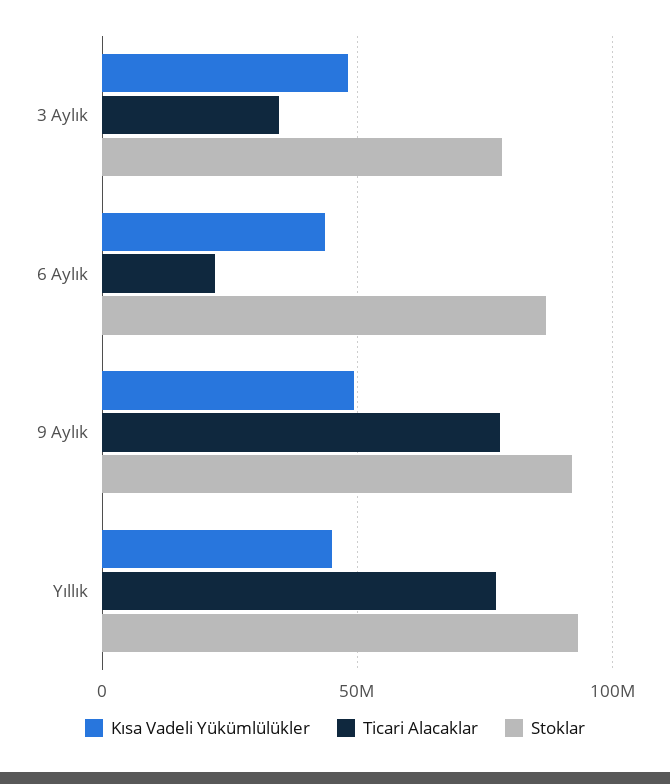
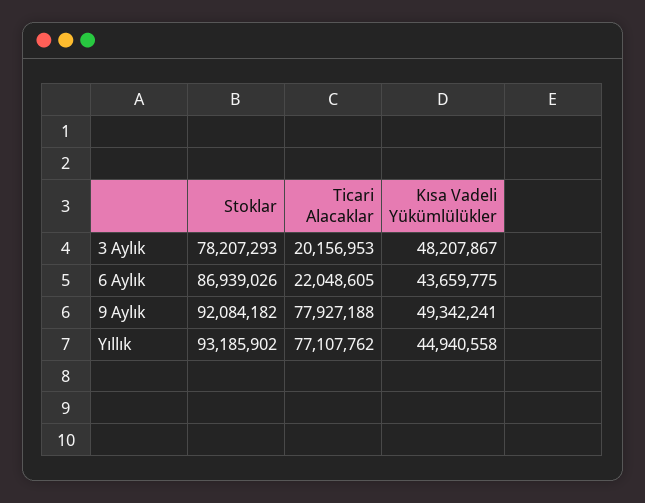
Ticari Alacaklar, 3 Aylık: 35000000 -> 20156953

